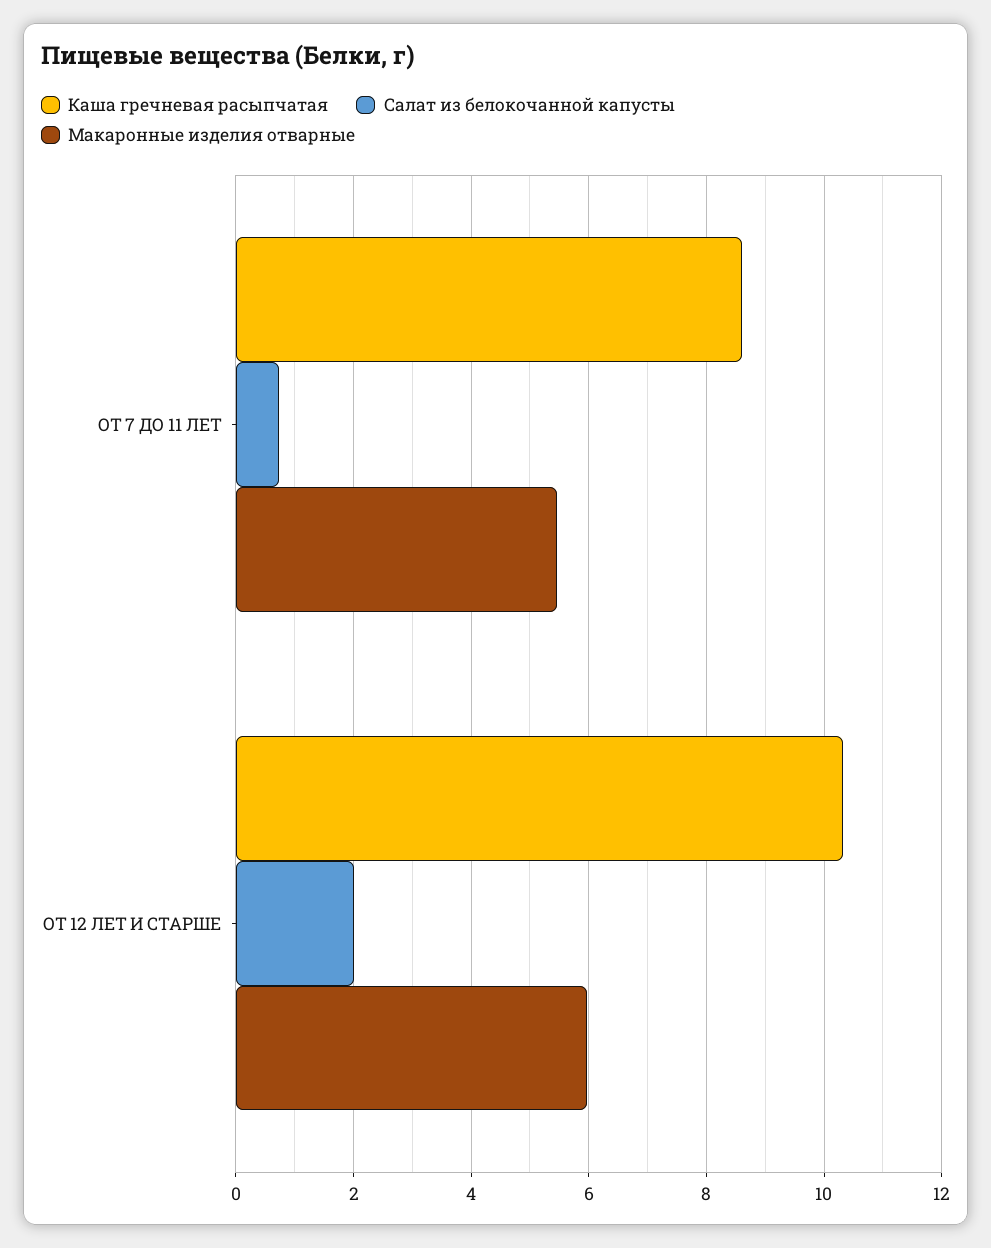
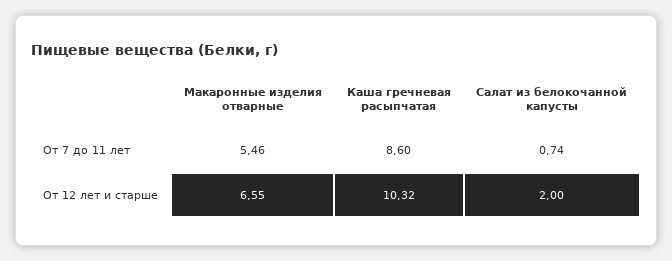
Макаронные изделия отварные, ОТ 12 ЛЕТ И СТАРШЕ: 6 -> 6.55

